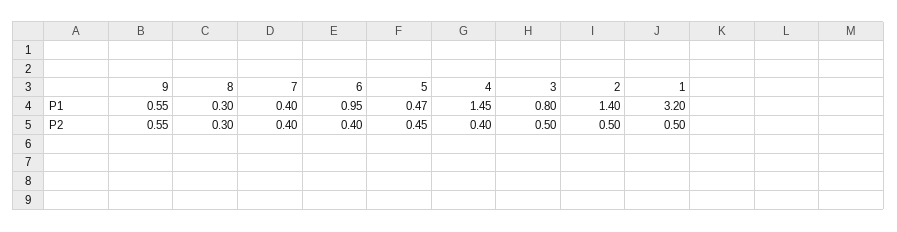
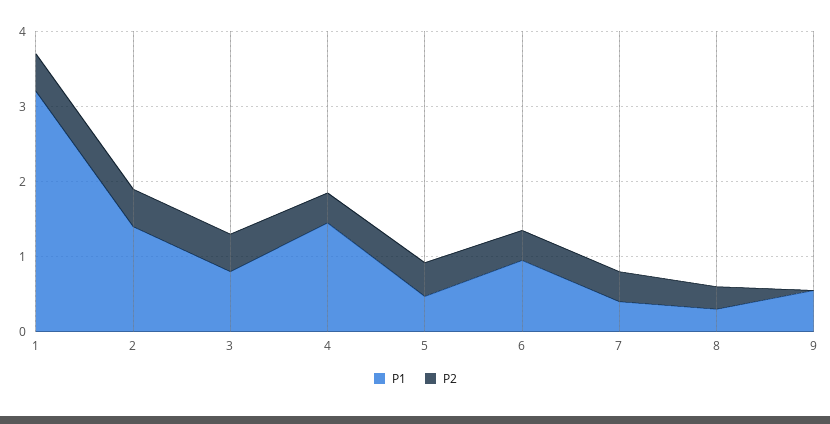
P2, 9: 0.55 -> 0

